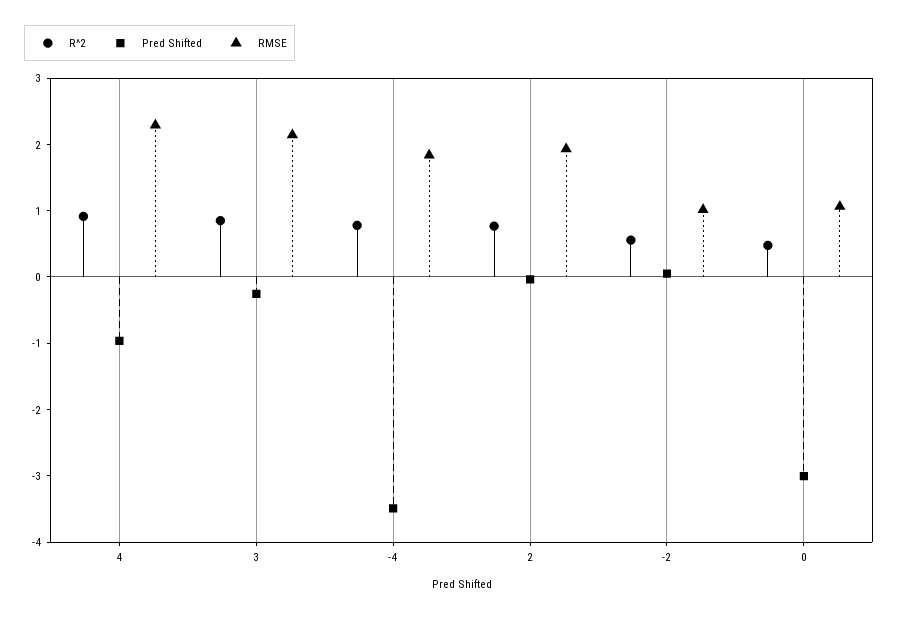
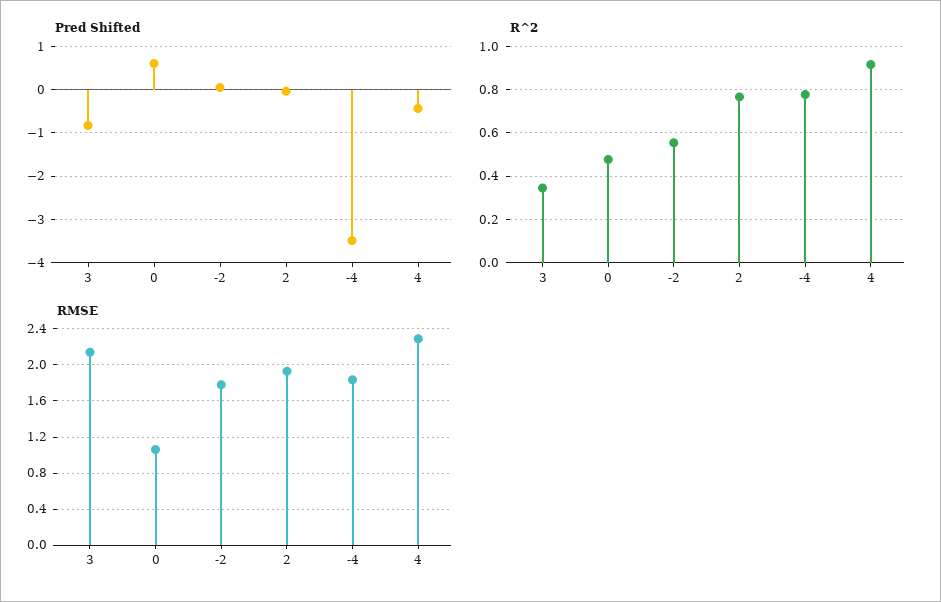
Pred Shifted, 4: -1 -> -0.4
R^2, 3: 0.8 -> 0.35
Pred Shifted, 3: -0.2 -> -0.8
RMSE, -2: 1 -> 1.8
Pred Shifted, 0: -3 -> 0.6

